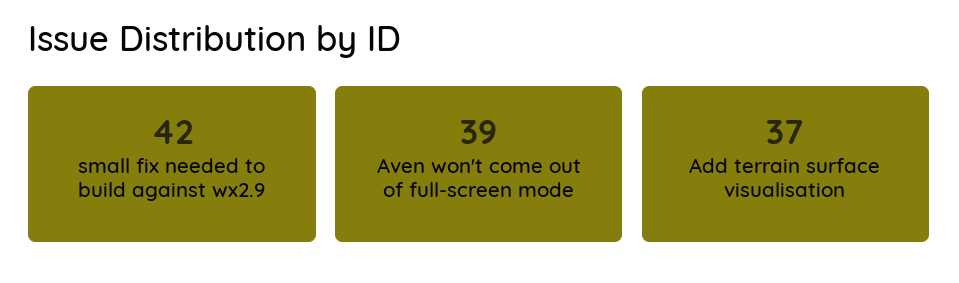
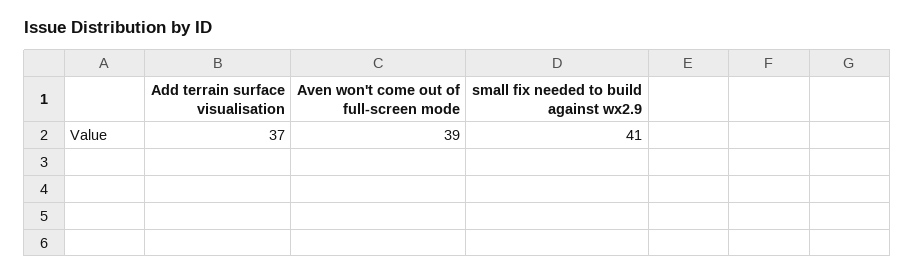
small fix needed to build against wx2.9: 42 -> 41

